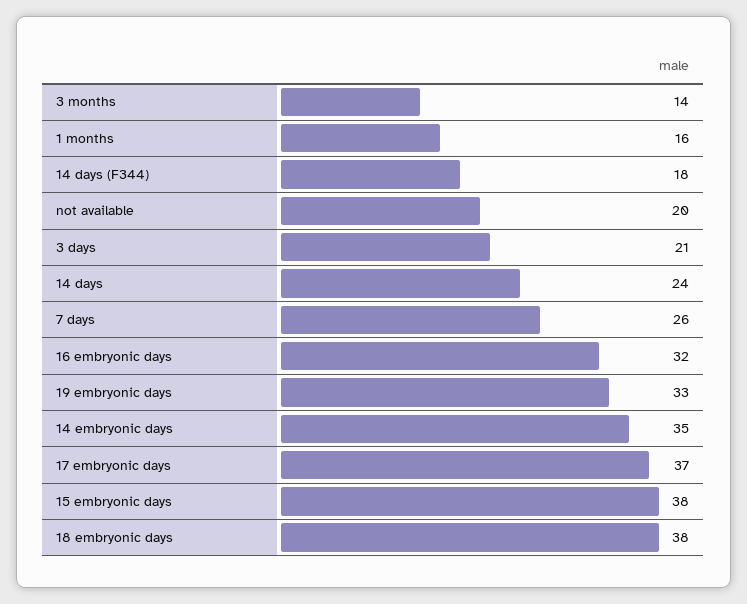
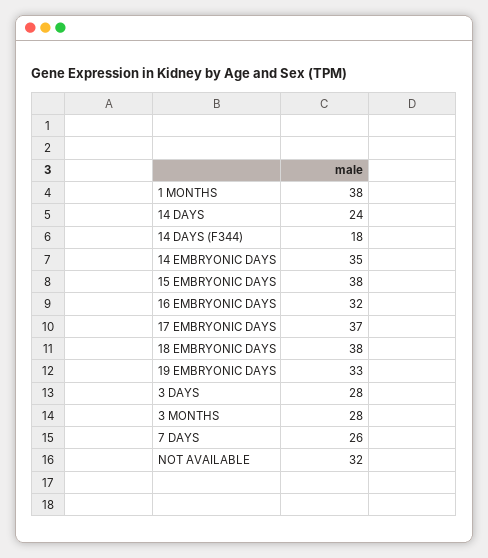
3 months: 14 -> 28
1 months: 16 -> 38
not available: 20 -> 32
3 days: 21 -> 28

